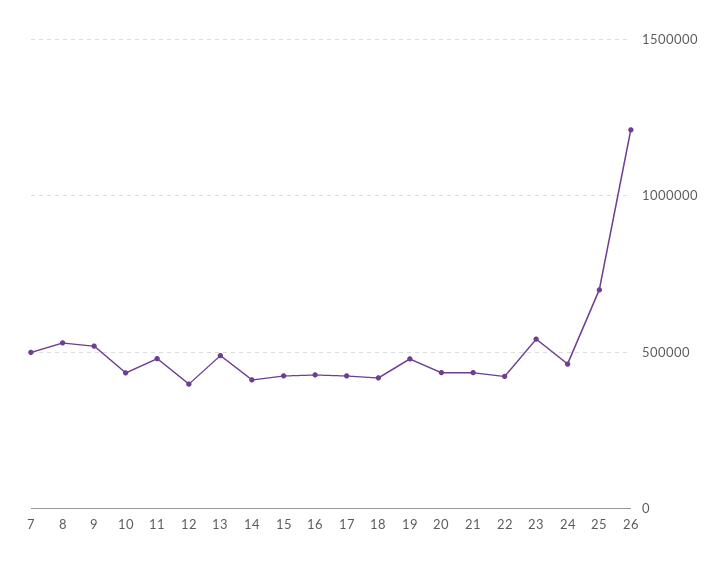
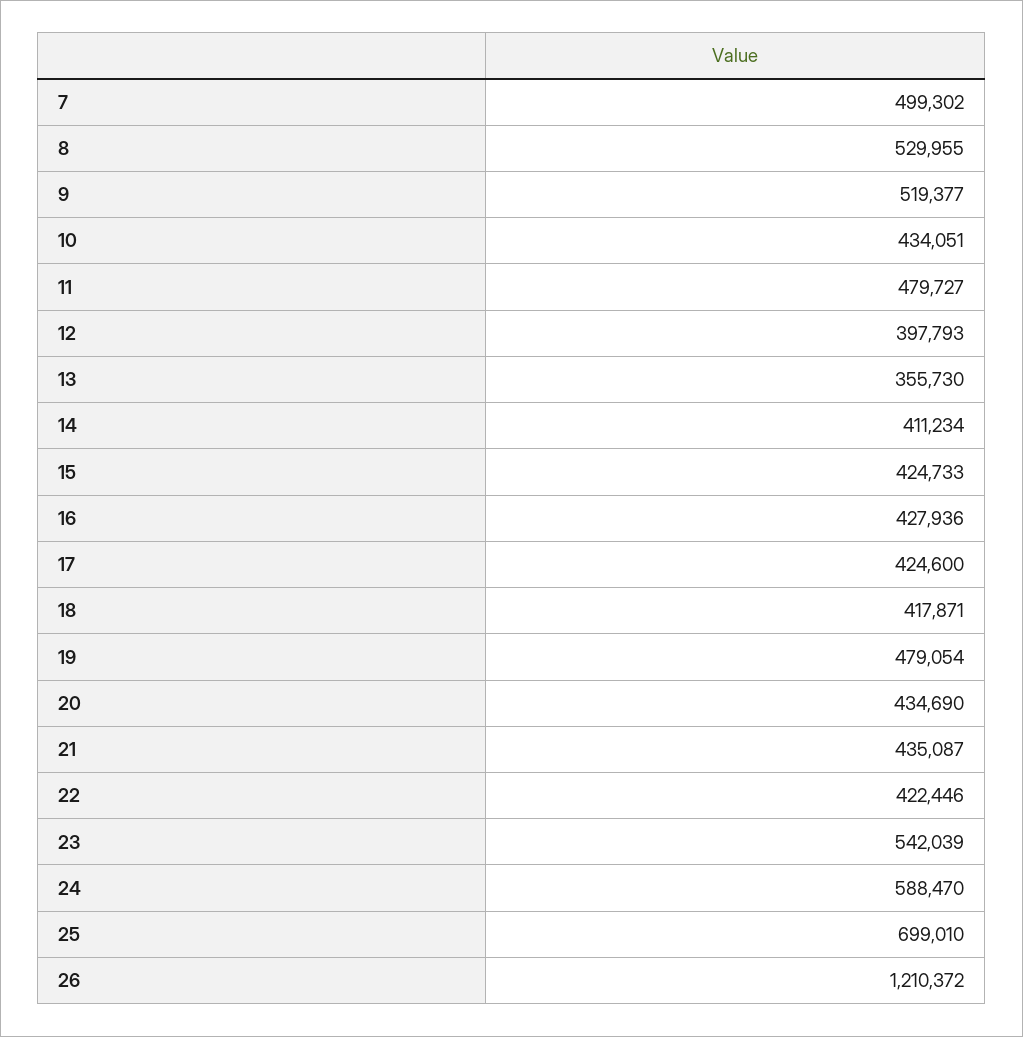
13: 500000 -> 355730
24: 450000 -> 588470

